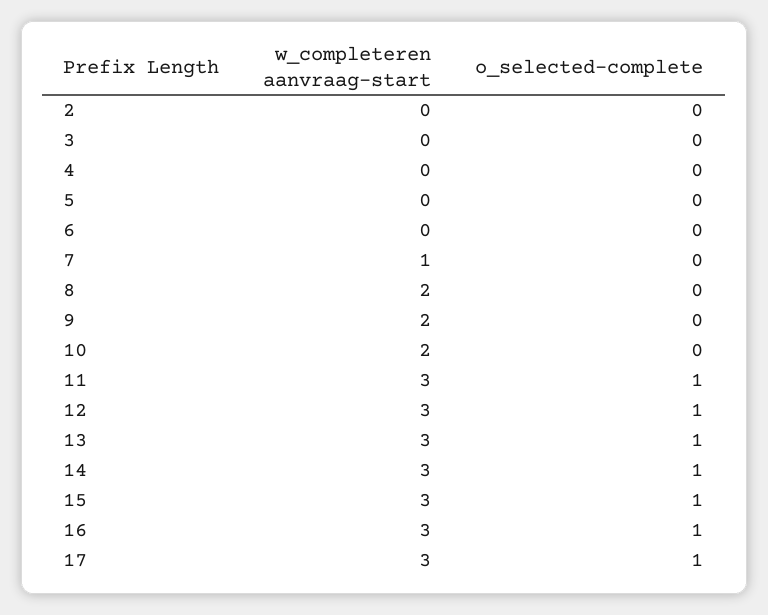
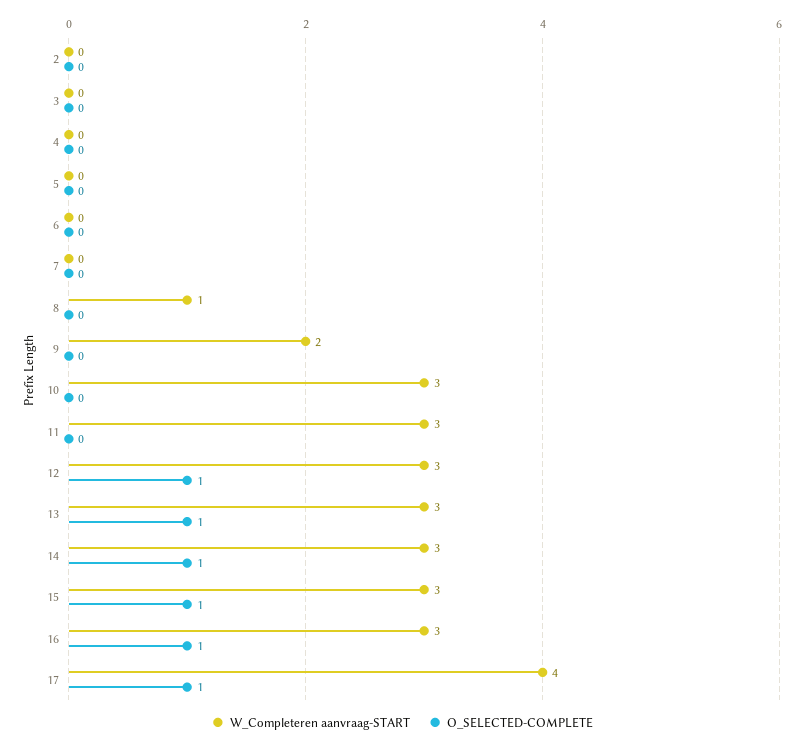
w_completeren aanvraag-start, 7: 1 -> 0
w_completeren aanvraag-start, 8: 2 -> 1
w_completeren aanvraag-start, 10: 2 -> 3
o_selected-complete, 11: 1 -> 0
w_completeren aanvraag-start, 17: 3 -> 4

